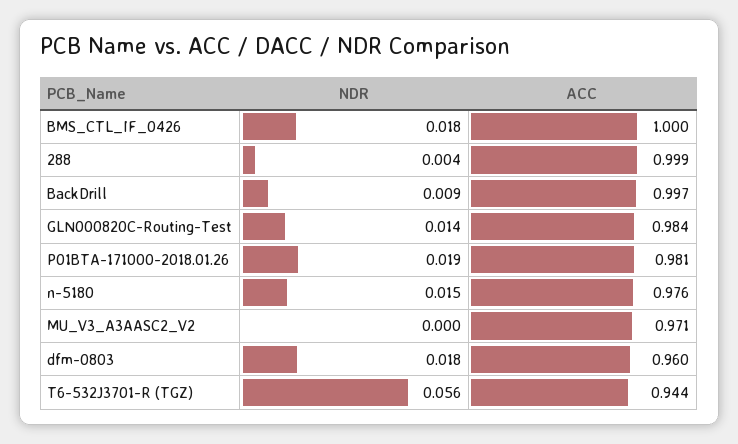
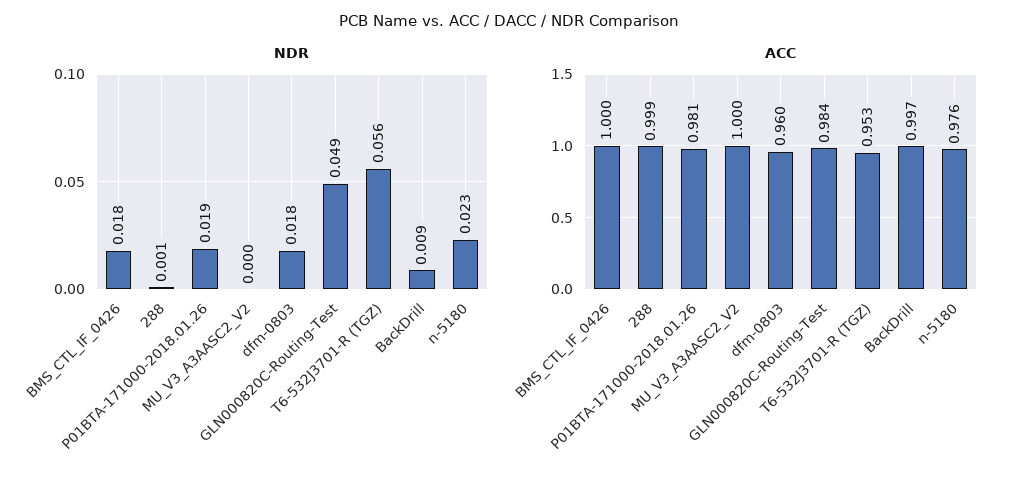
NDR, 288: 0.004 -> 0.001
NDR, GLN000820C-Routing-Test: 0.014 -> 0.049
NDR, n-5180: 0.015 -> 0.023
ACC, MU_V3_A3AASC2_V2: 0.971 -> 1
ACC, T6-532J3701-R (TGZ): 0.944 -> 0.953

